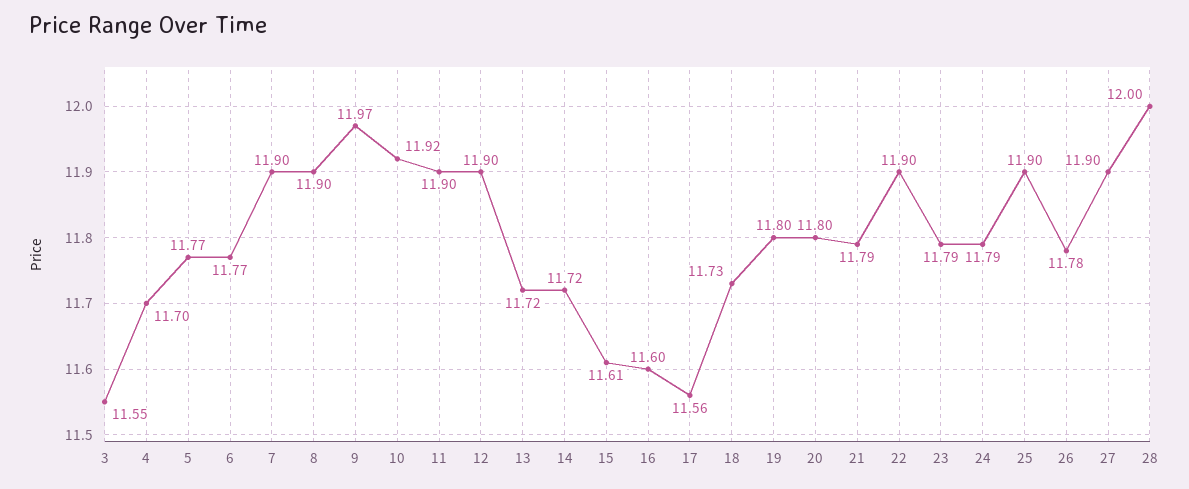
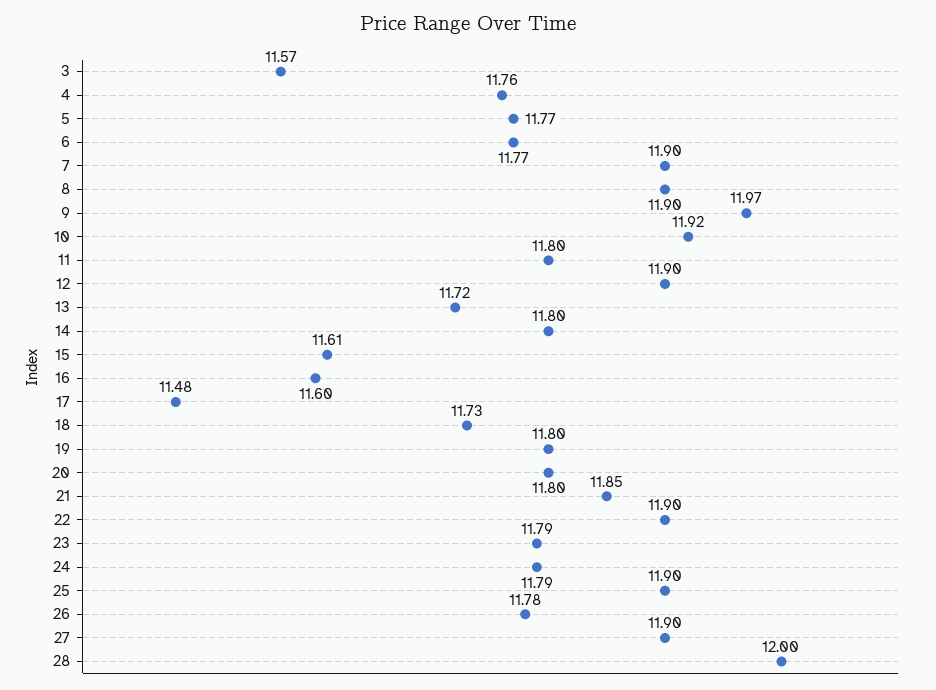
3: 11.55 -> 11.57
4: 11.7 -> 11.76
11: 11.9 -> 11.8
14: 11.72 -> 11.8
17: 11.56 -> 11.48
21: 11.79 -> 11.85

